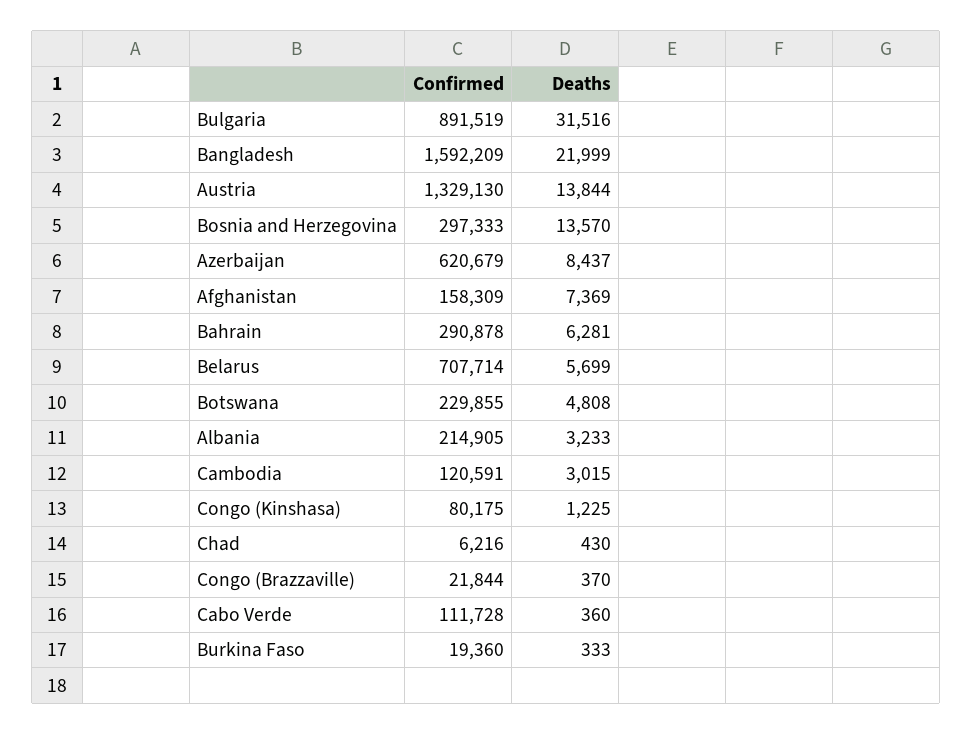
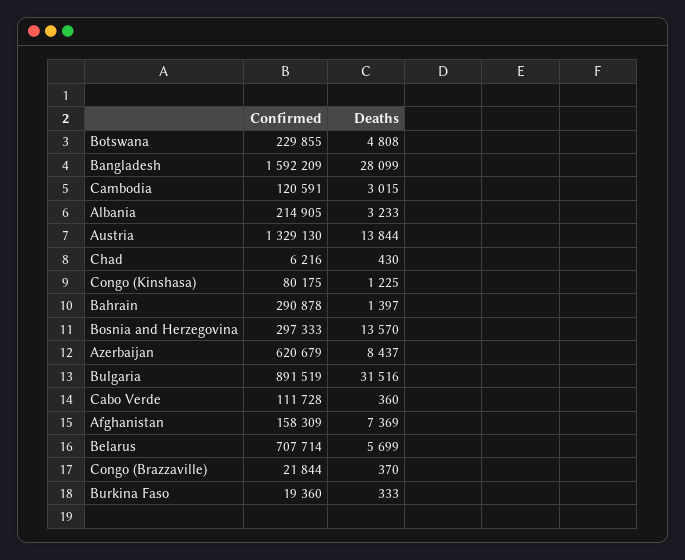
Deaths, Bangladesh: 21999 -> 28099
Deaths, Bahrain: 6281 -> 1397

